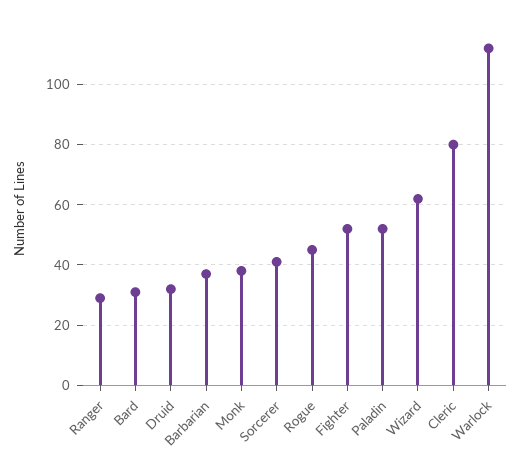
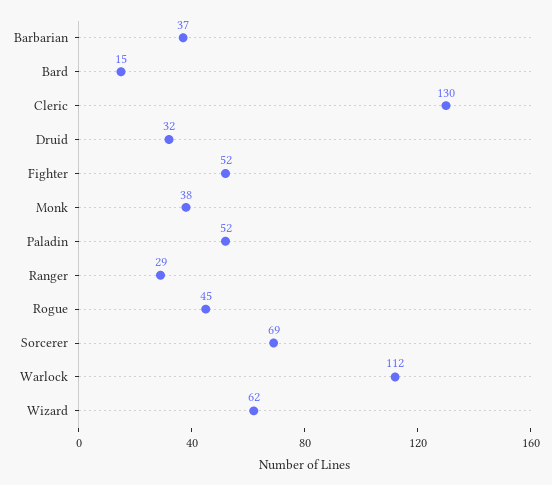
Bard: 30 -> 15
Sorcerer: 40 -> 69
Cleric: 80 -> 130

